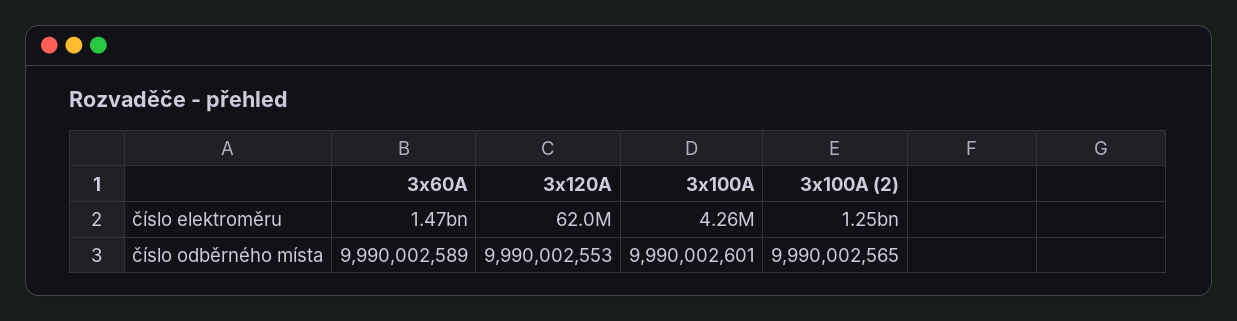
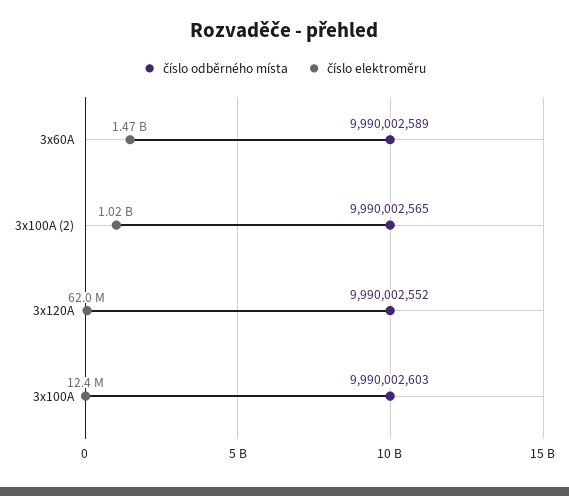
číslo elektroměru, 3x100A: 4260000 -> 12400000
číslo elektroměru, 3x100A (2): 1250000000 -> 1020000000
číslo odběrného místa, 3x120A: 9990002553 -> 9990002552
číslo odběrného místa, 3x100A: 9990002601 -> 9990002603

